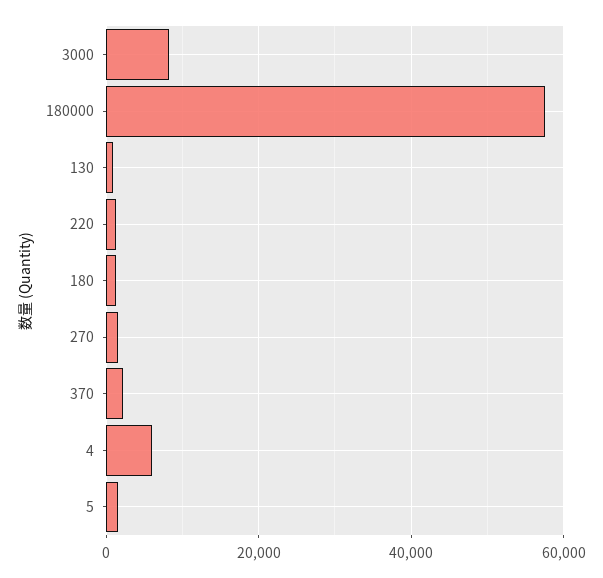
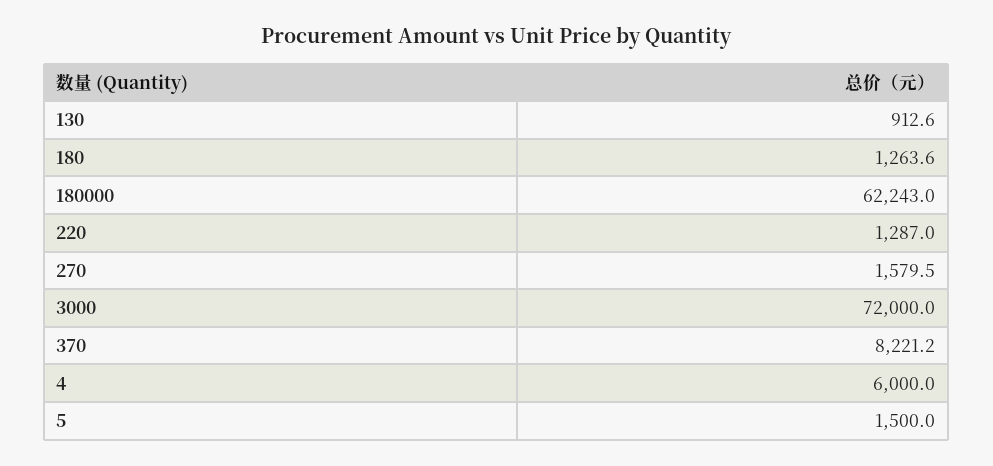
3000: 8000 -> 72000
180000: 58000 -> 62243
370: 2000 -> 8221.2

